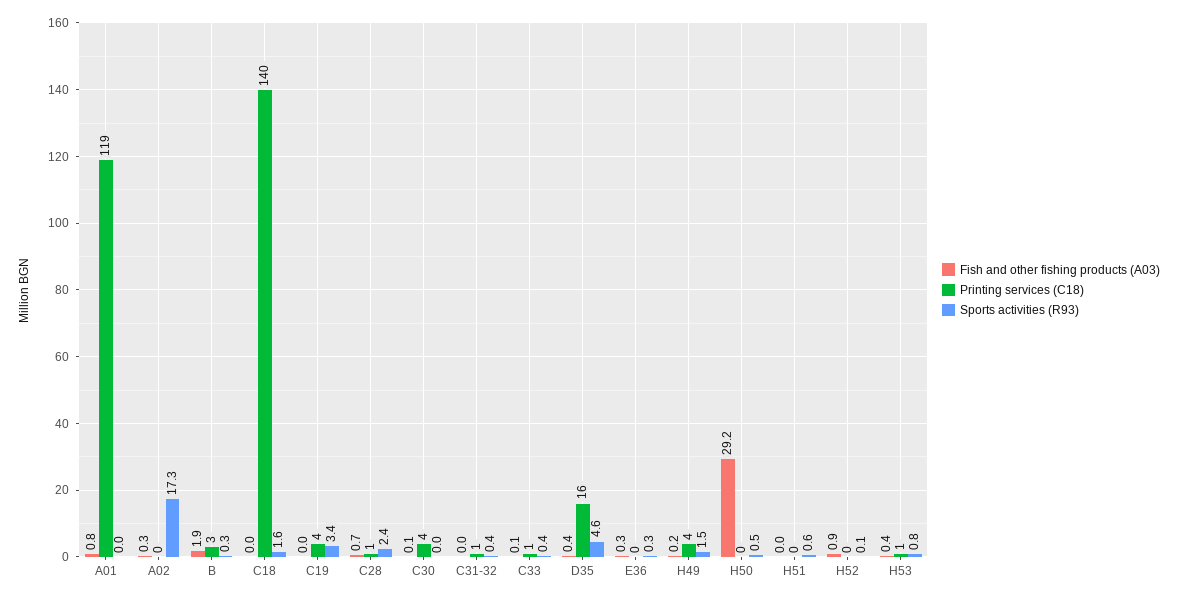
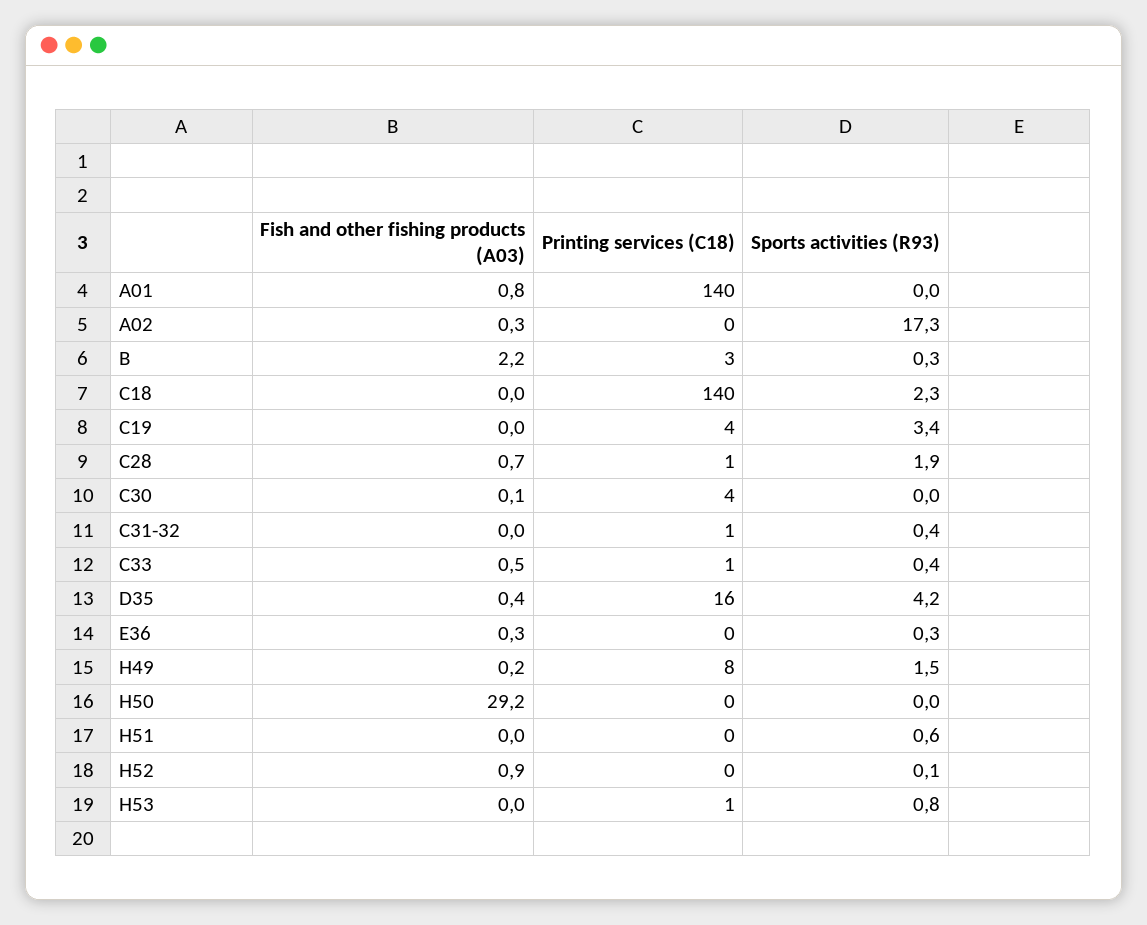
Printing services (C18), A01: 119 -> 140
Fish and other fishing products (A03), B: 1.9 -> 2.2
Sports activities (R93), C18: 1.6 -> 2.3
Sports activities (R93), C28: 2.4 -> 1.9
Fish and other fishing products (A03), C33: 0.1 -> 0.5
Sports activities (R93), D35: 4.6 -> 4.2
Printing services (C18), H49: 4 -> 8
Sports activities (R93), H50: 0.5 -> 0
Fish and other fishing products (A03), H53: 0.4 -> 0

